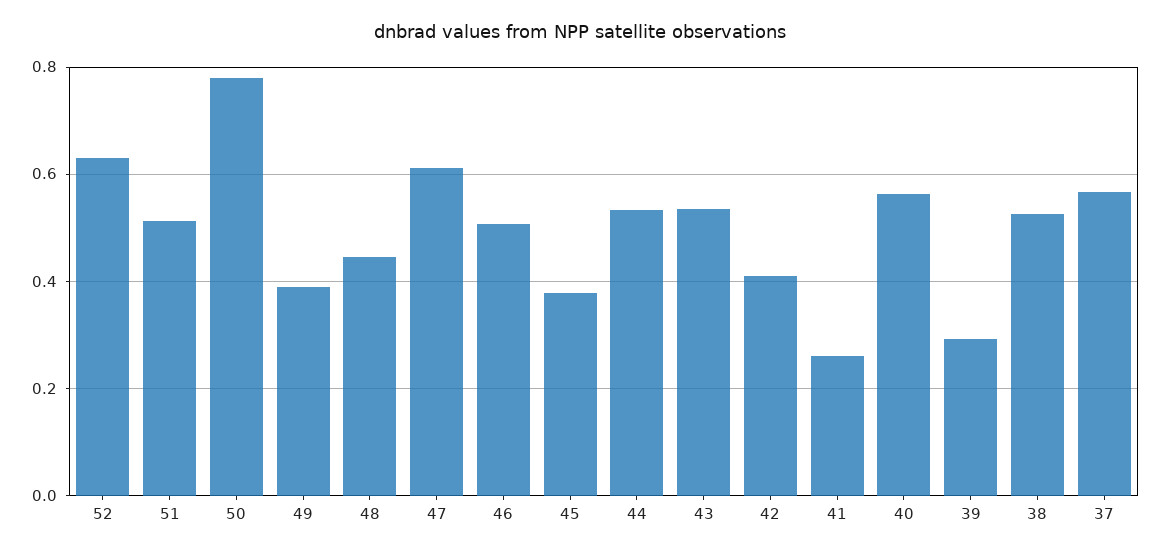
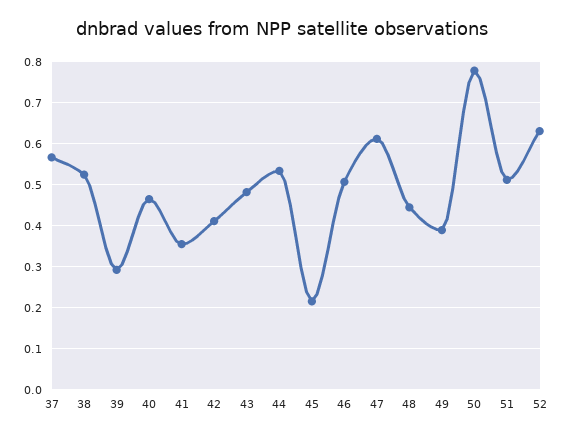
45: 0.38 -> 0.22
43: 0.54 -> 0.48
41: 0.26 -> 0.36
40: 0.56 -> 0.46

